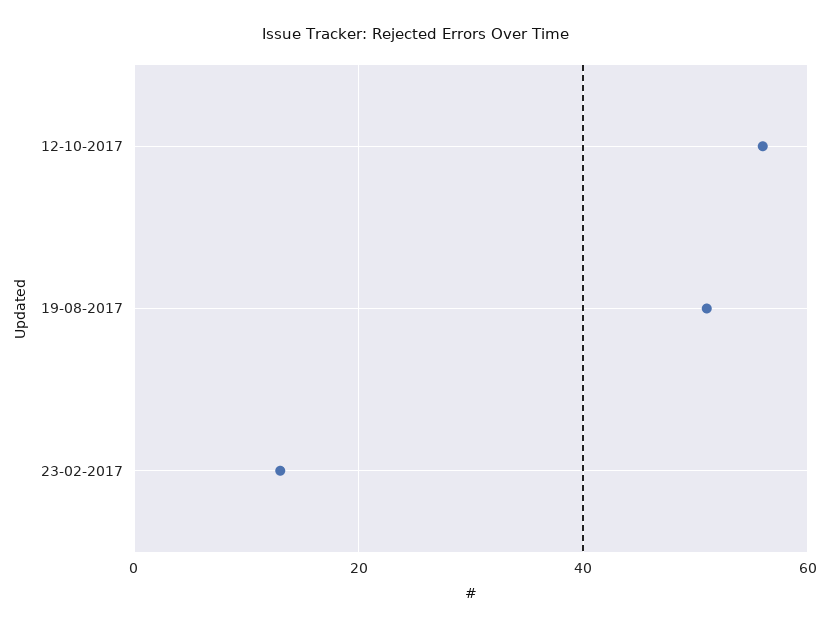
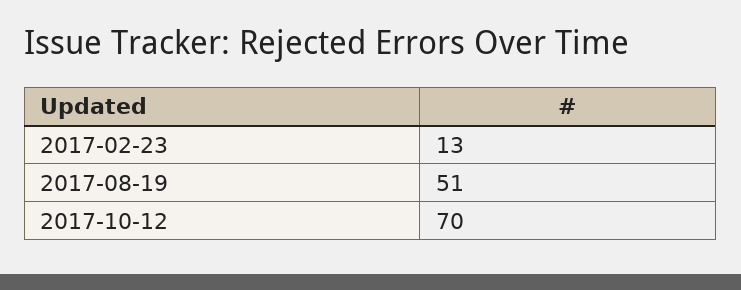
12-10-2017: 55 -> 70

